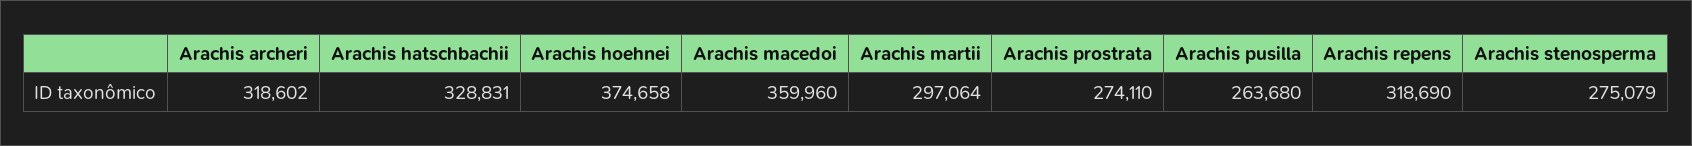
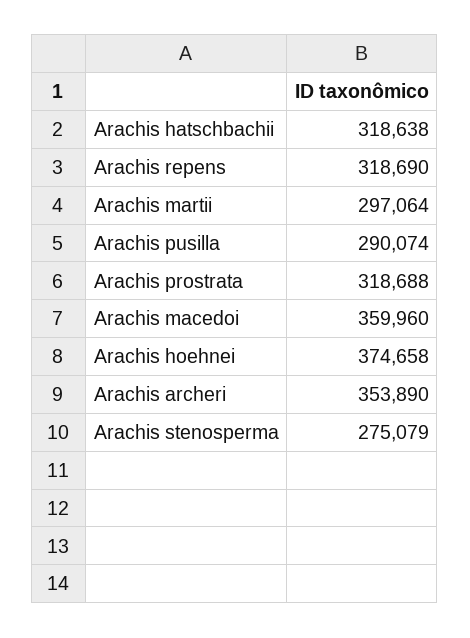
Arachis archeri: 318602 -> 353890
Arachis hatschbachii: 328831 -> 318638
Arachis prostrata: 274110 -> 318688
Arachis pusilla: 263680 -> 290074

